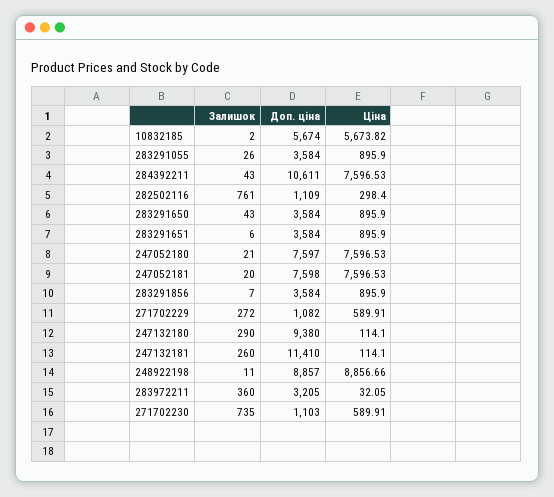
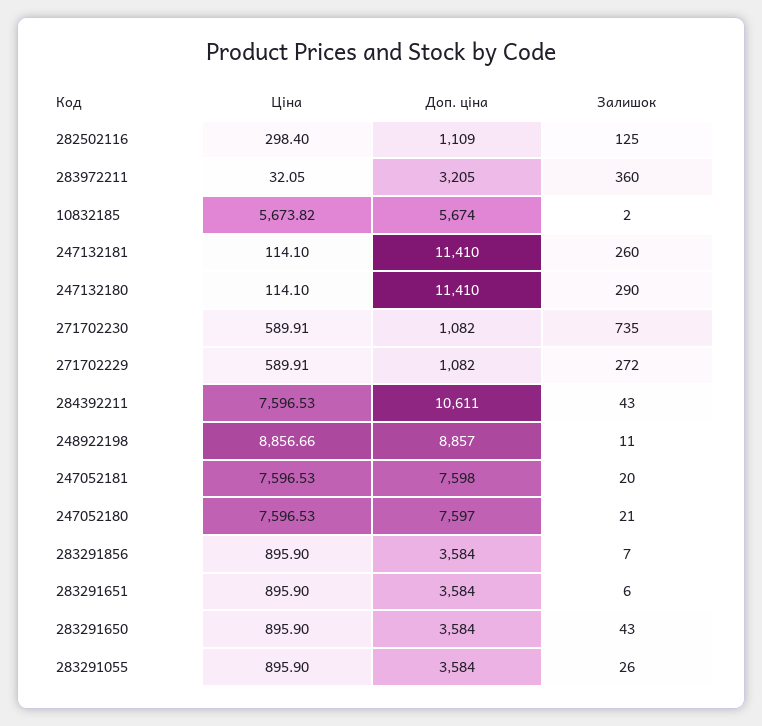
Залишок, 282502116: 761 -> 125
Доп. ціна, 247132180: 9380 -> 11410
Доп. ціна, 271702230: 1103 -> 1082

